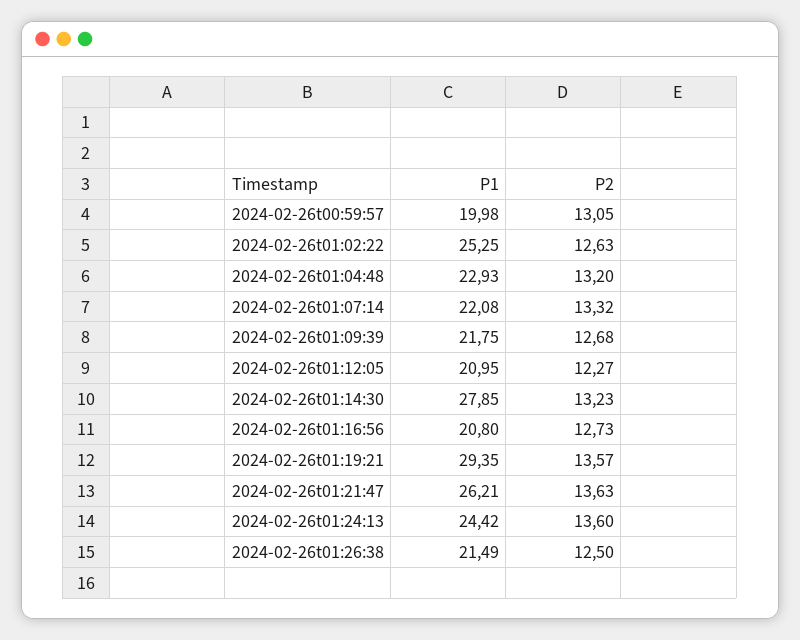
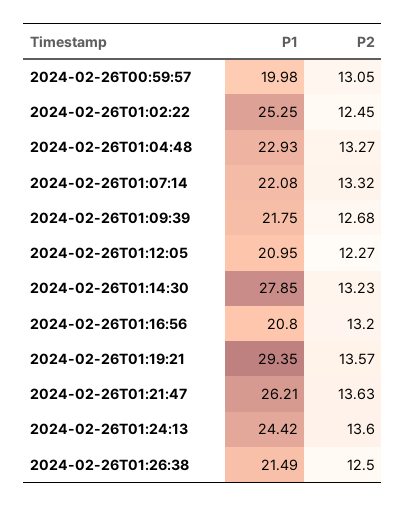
P2, 2024-02-26t01:02:22: 12.63 -> 12.45
P2, 2024-02-26t01:04:48: 13.2 -> 13.27
P2, 2024-02-26t01:16:56: 12.73 -> 13.2

